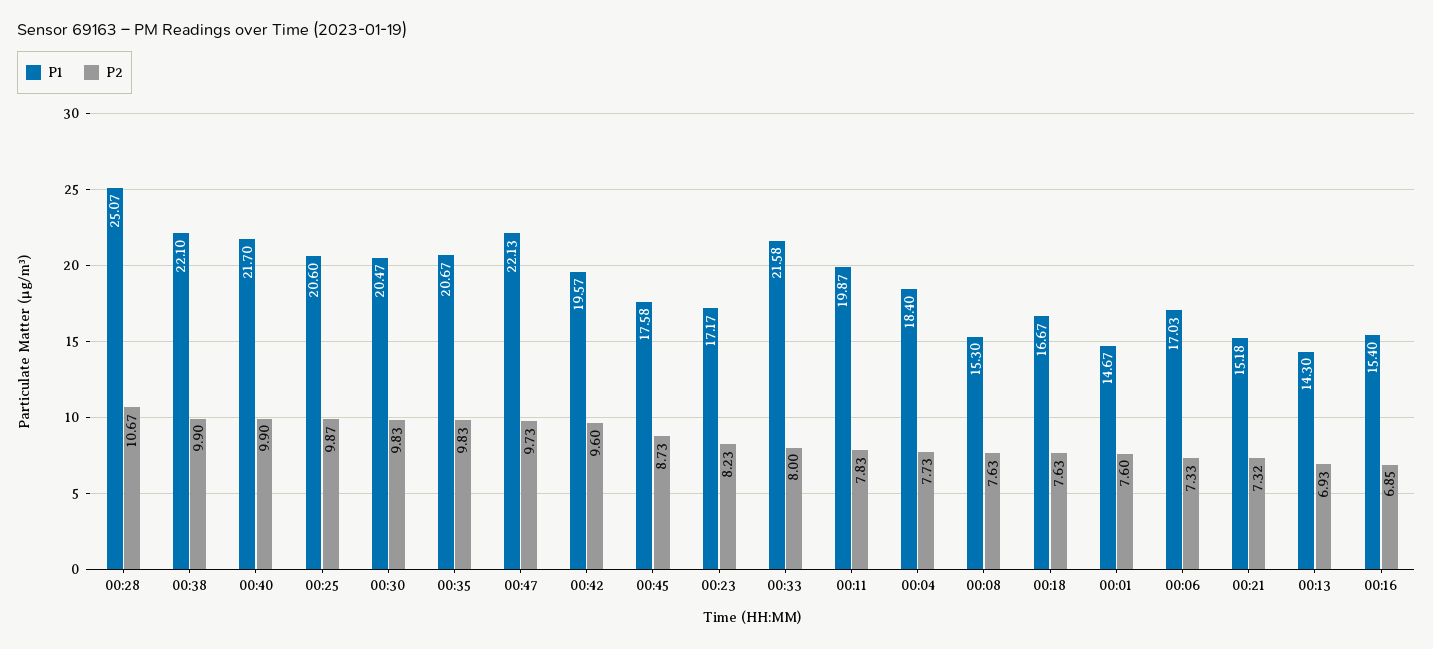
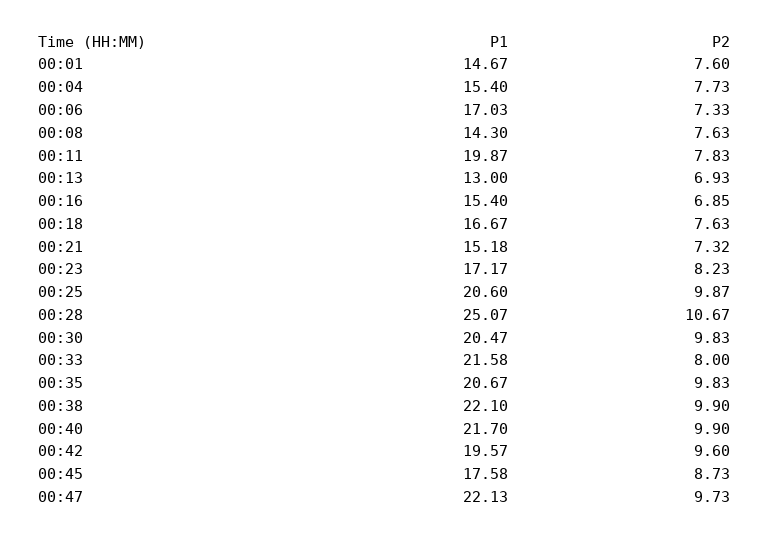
P1, 00:04: 18.4 -> 15.4
P1, 00:08: 15.3 -> 14.3
P1, 00:13: 14.3 -> 13

